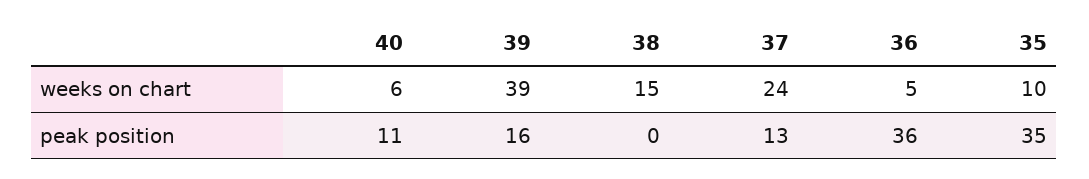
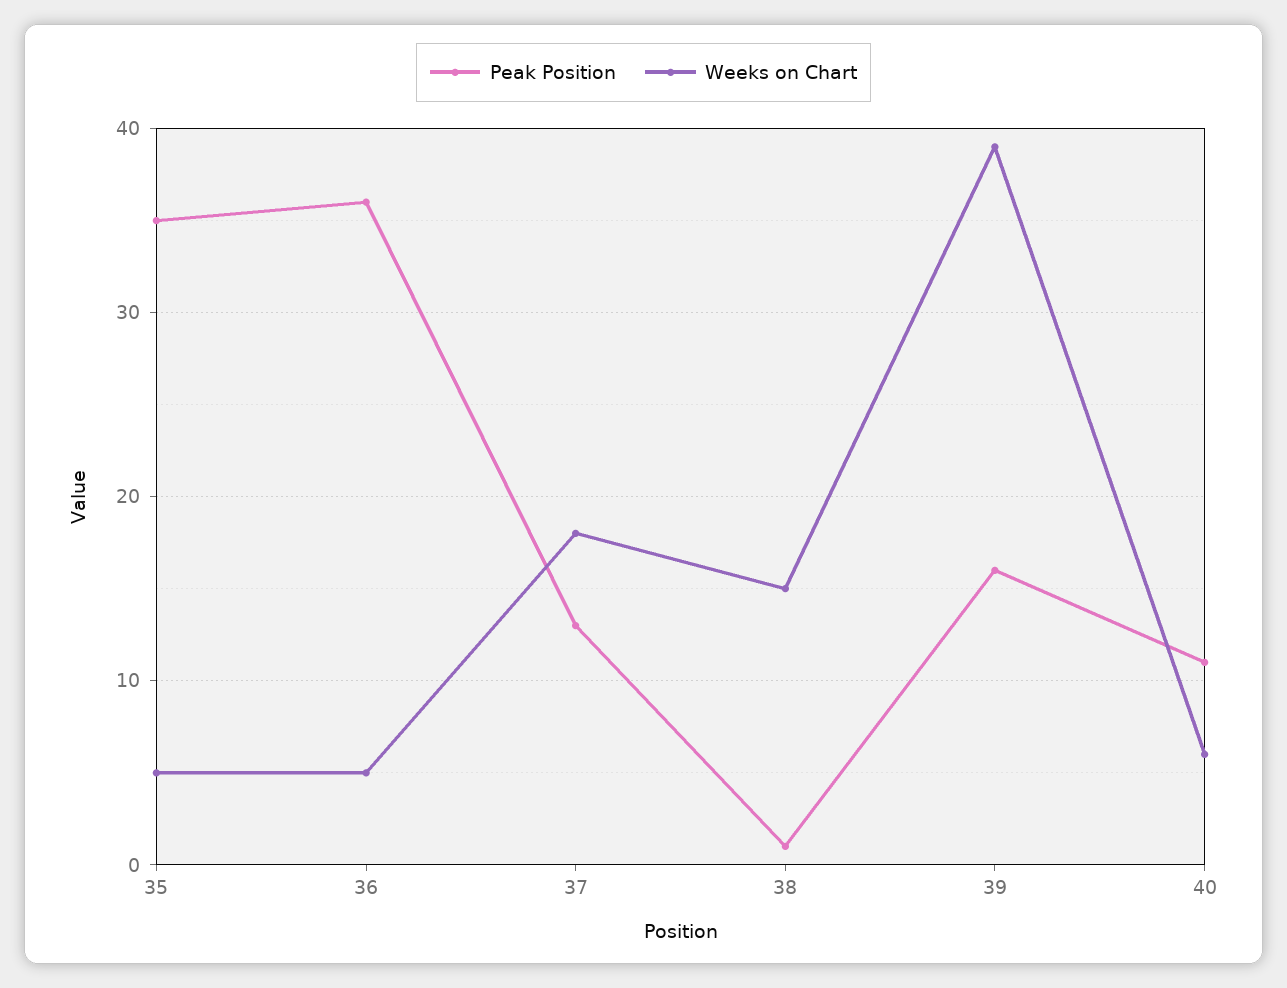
weeks on chart, 37: 24 -> 18
weeks on chart, 35: 10 -> 5
peak position, 38: 0 -> 1

